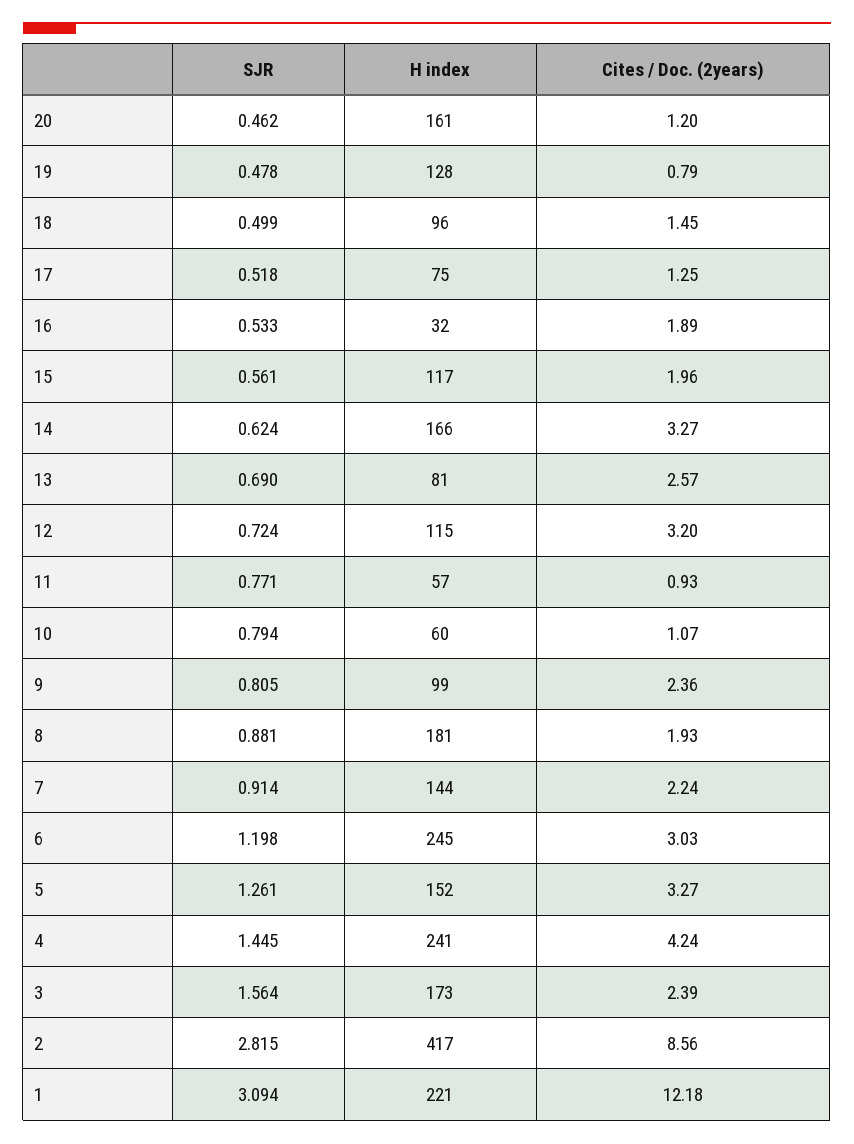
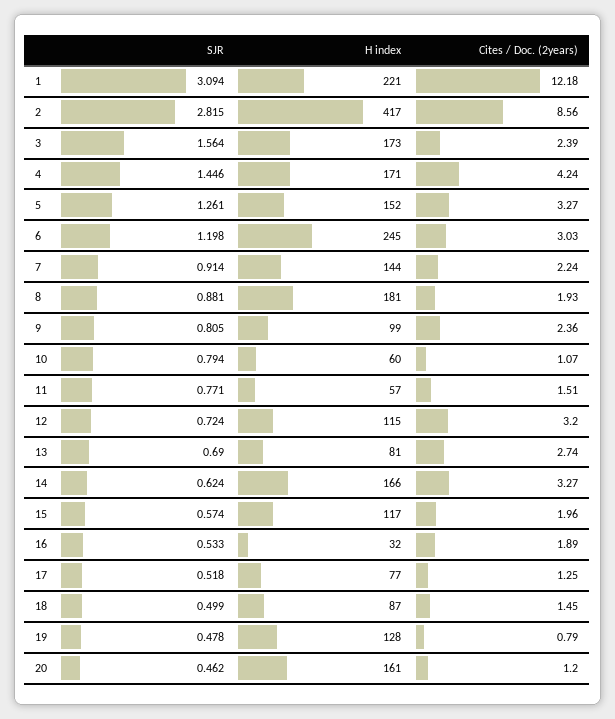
H index, 18: 96 -> 87
H index, 17: 75 -> 77
SJR, 15: 0.561 -> 0.574
Cites / Doc. (2years), 13: 2.57 -> 2.74
Cites / Doc. (2years), 11: 0.93 -> 1.51
SJR, 4: 1.445 -> 1.446
H index, 4: 241 -> 171

